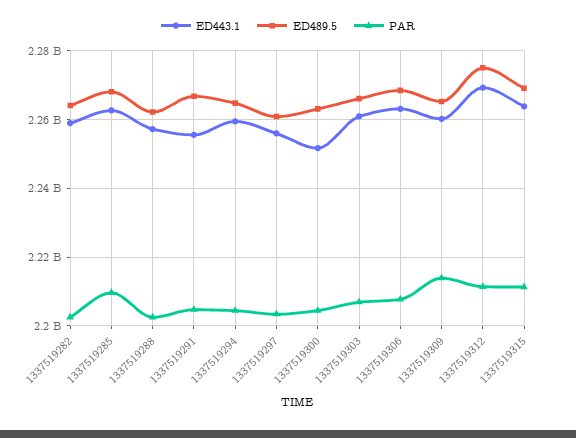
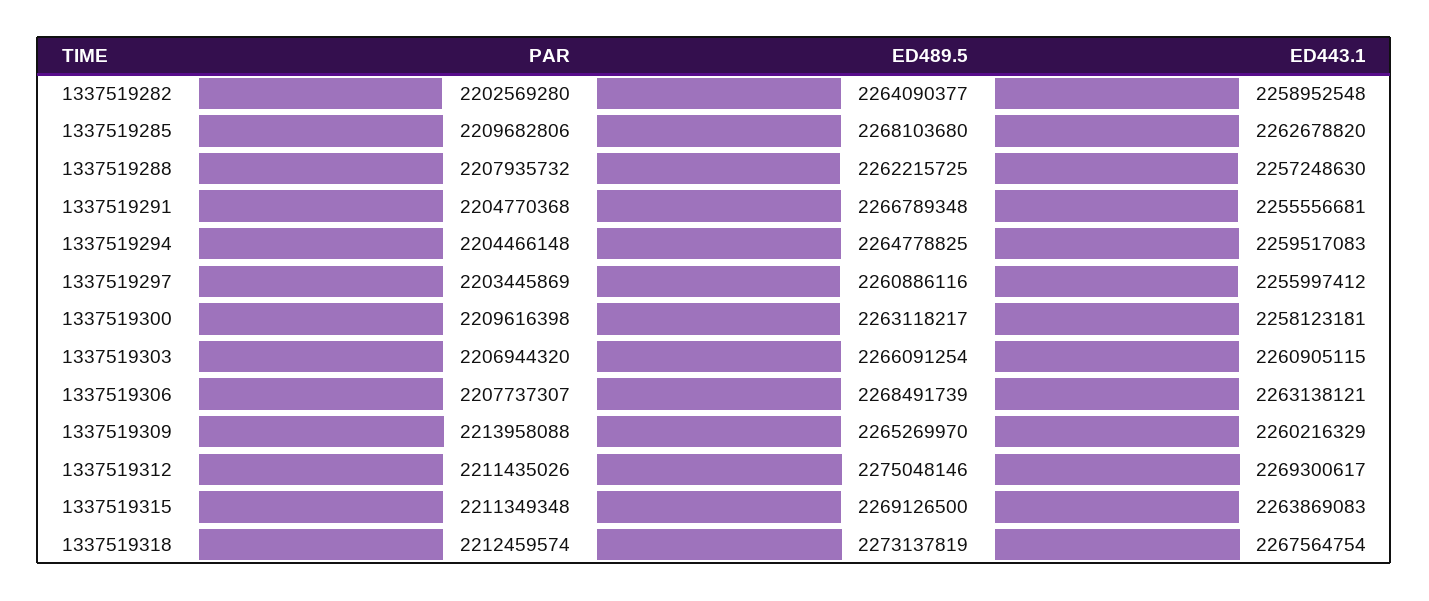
PAR, 1337519288: 2202000000 -> 2207935732
ED443.1, 1337519300: 2252000000 -> 2258123181
PAR, 1337519300: 2204000000 -> 2209616398
PAR, 1337519318: none -> 2212459574
ED489.5, 1337519318: none -> 2273137819
ED443.1, 1337519318: none -> 2267564754

